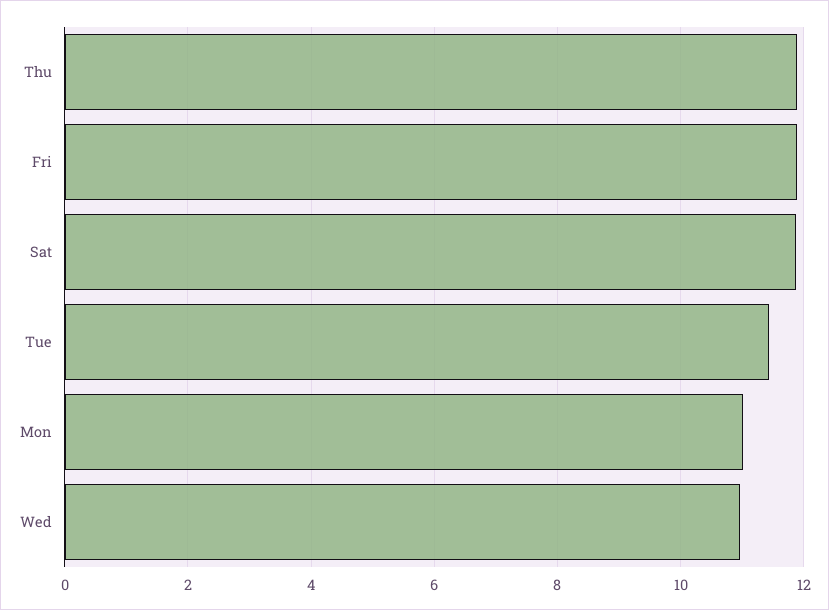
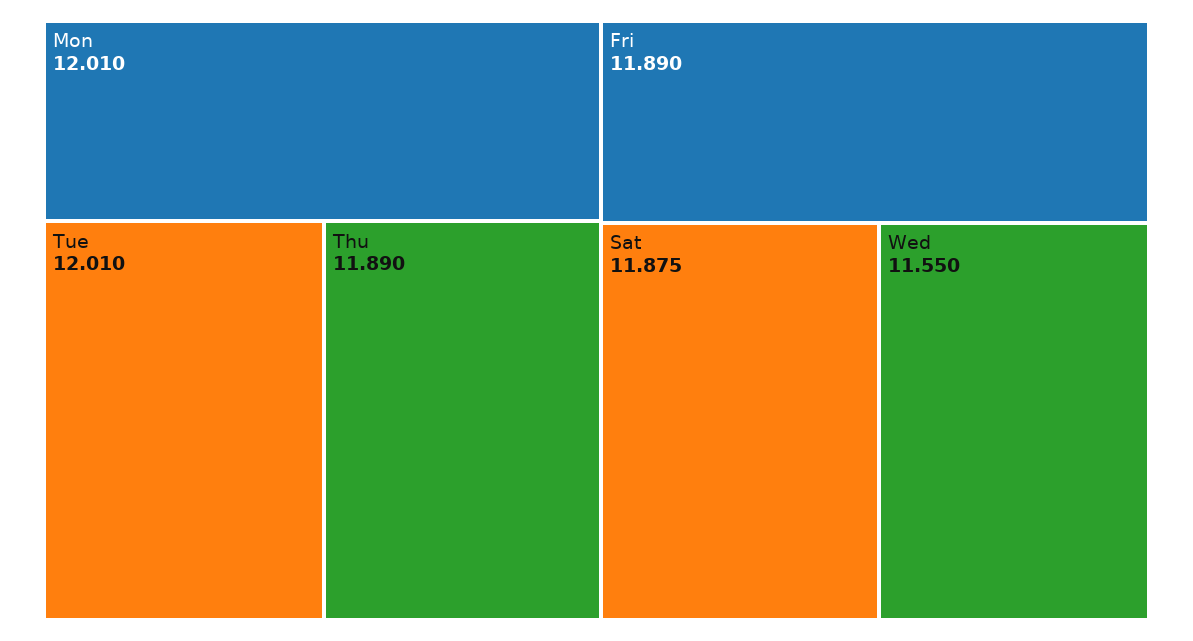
Tue: 11.4 -> 12.01
Mon: 11 -> 12.01
Wed: 11 -> 11.55

